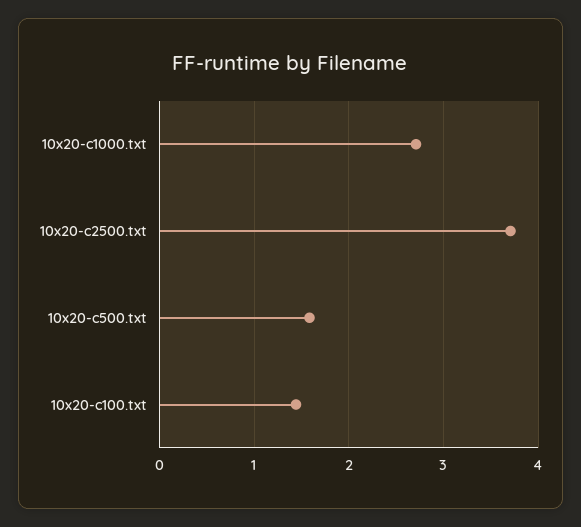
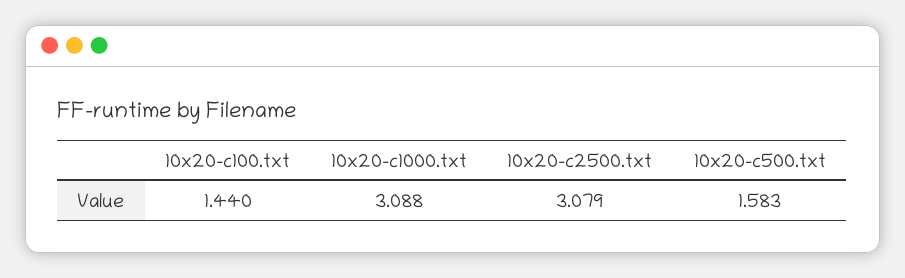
10x20-c1000.txt: 2.7 -> 3.088
10x20-c2500.txt: 3.7 -> 3.079

